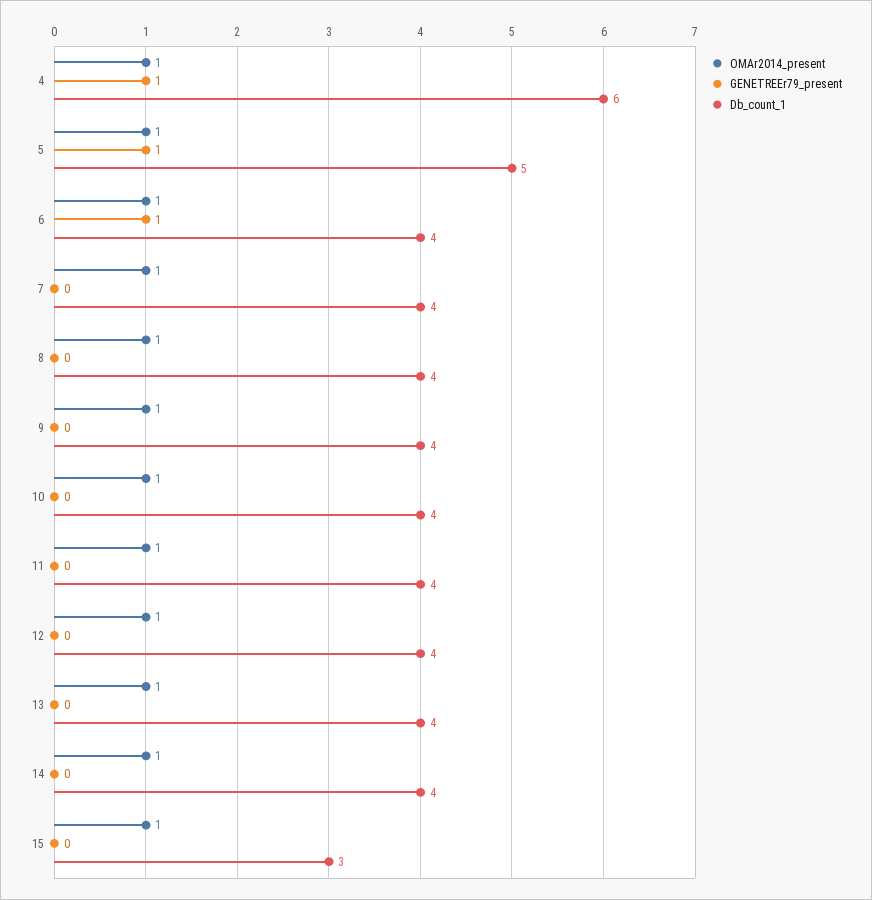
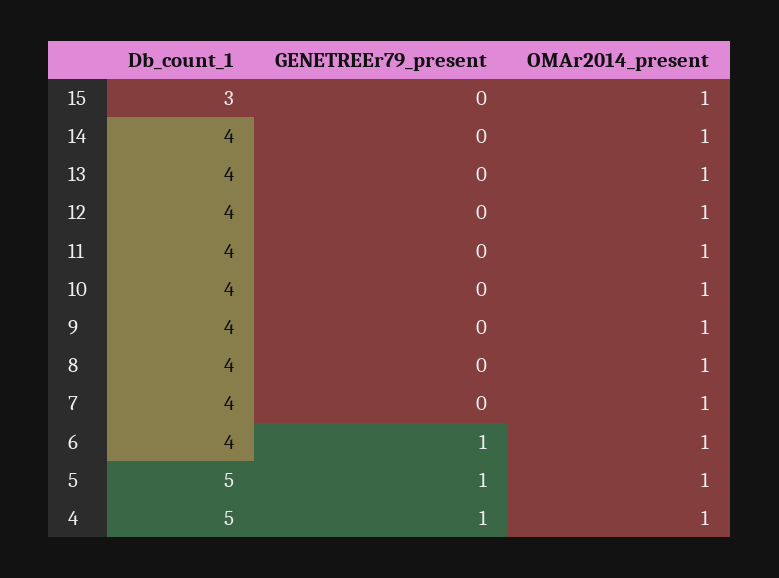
Db_count_1, 4: 6 -> 5

